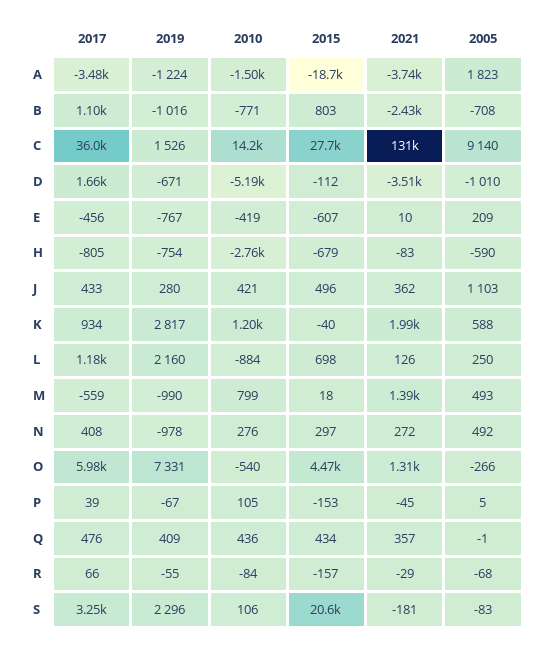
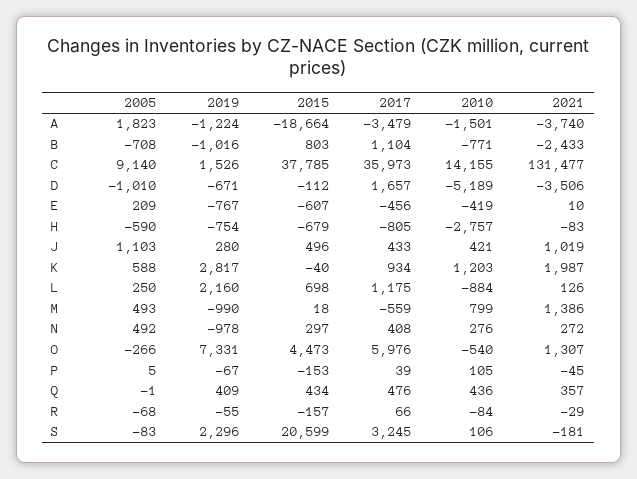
2015, C: 27700 -> 37785
2021, J: 362 -> 1019

